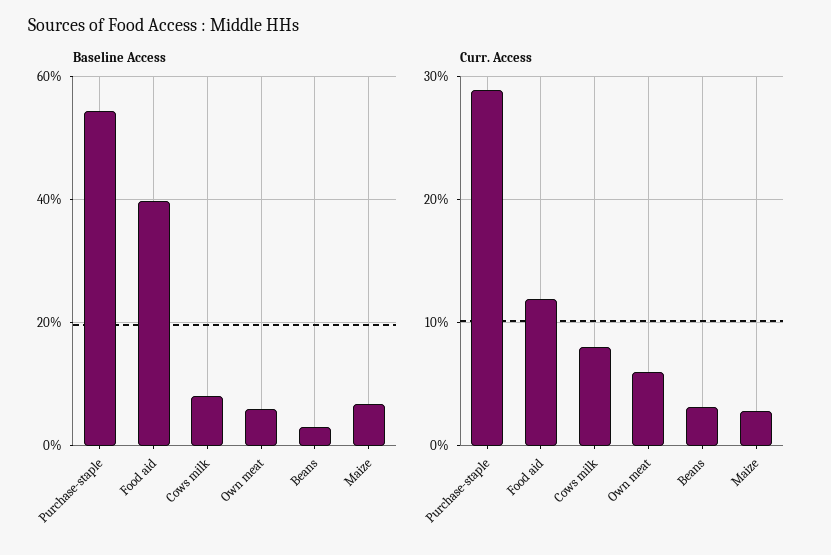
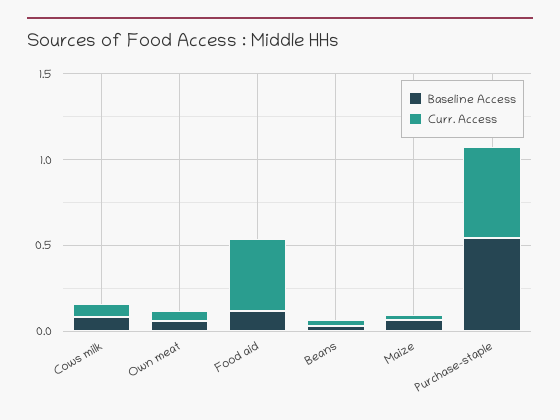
Baseline Access, Food aid: 0.4 -> 0.1
Curr. Access, Purchase-staple: 0.29 -> 0.5
Curr. Access, Food aid: 0.12 -> 0.4

